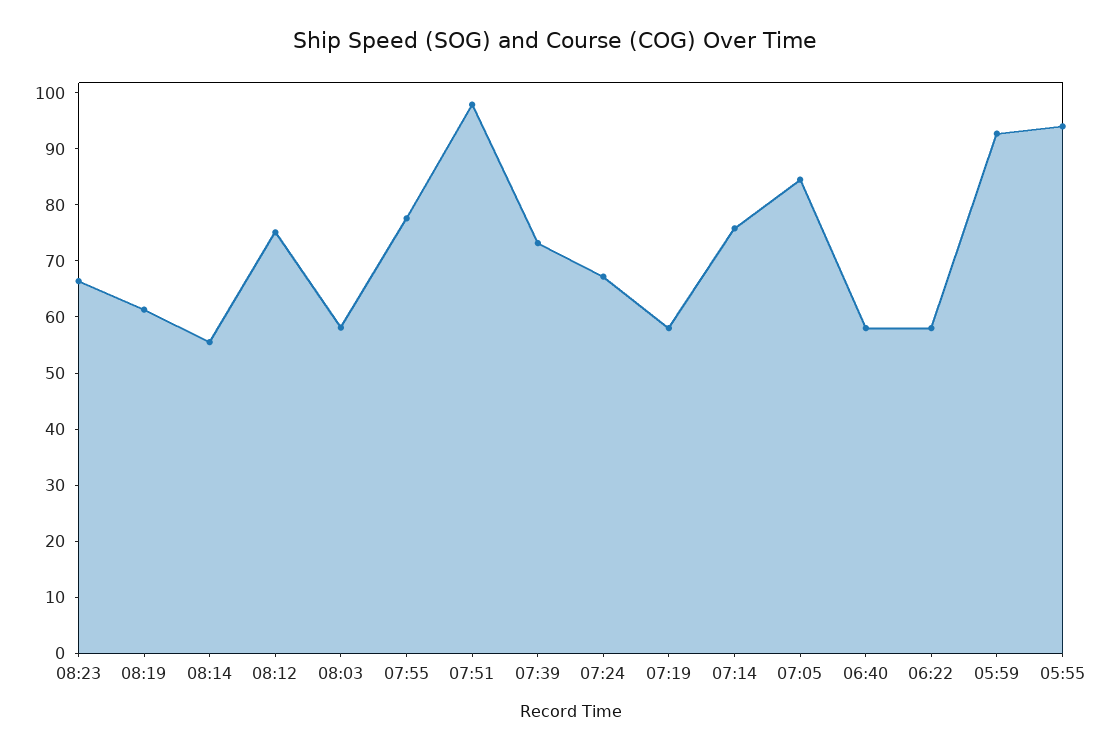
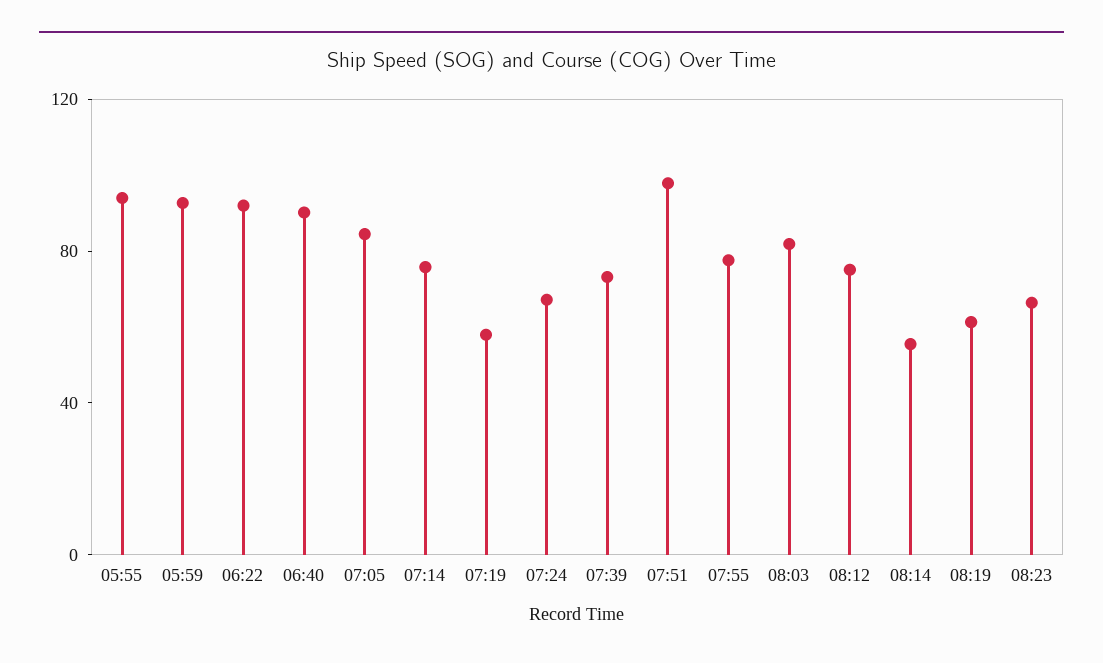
08:03: 58 -> 80
06:40: 58 -> 90
06:22: 58 -> 90

